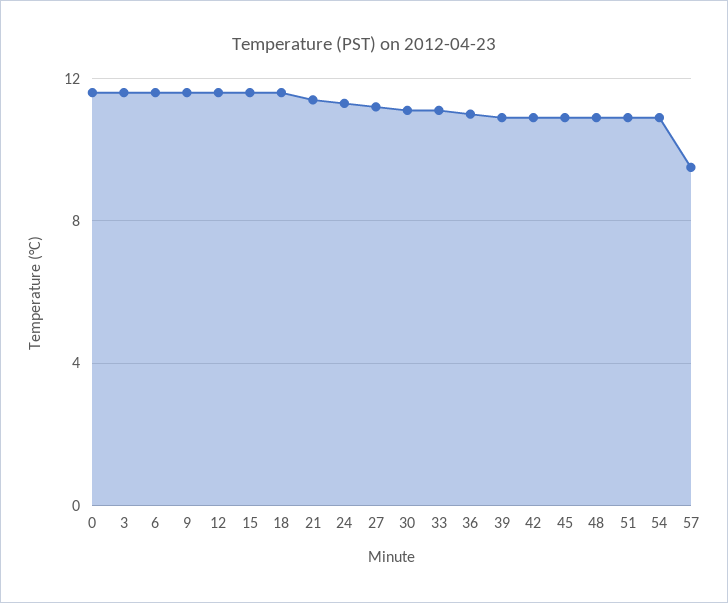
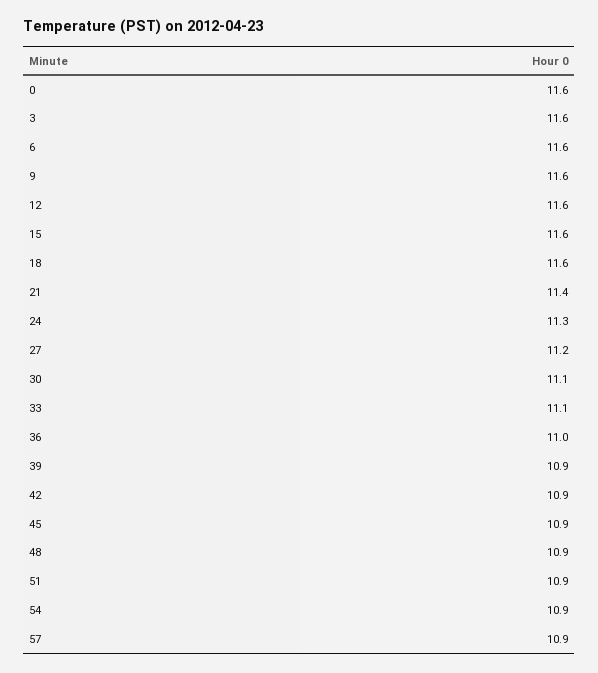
57: 9.5 -> 10.9

